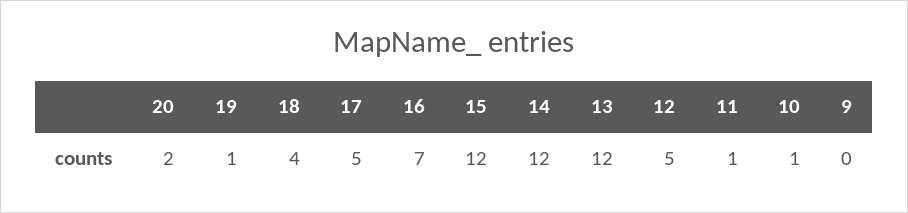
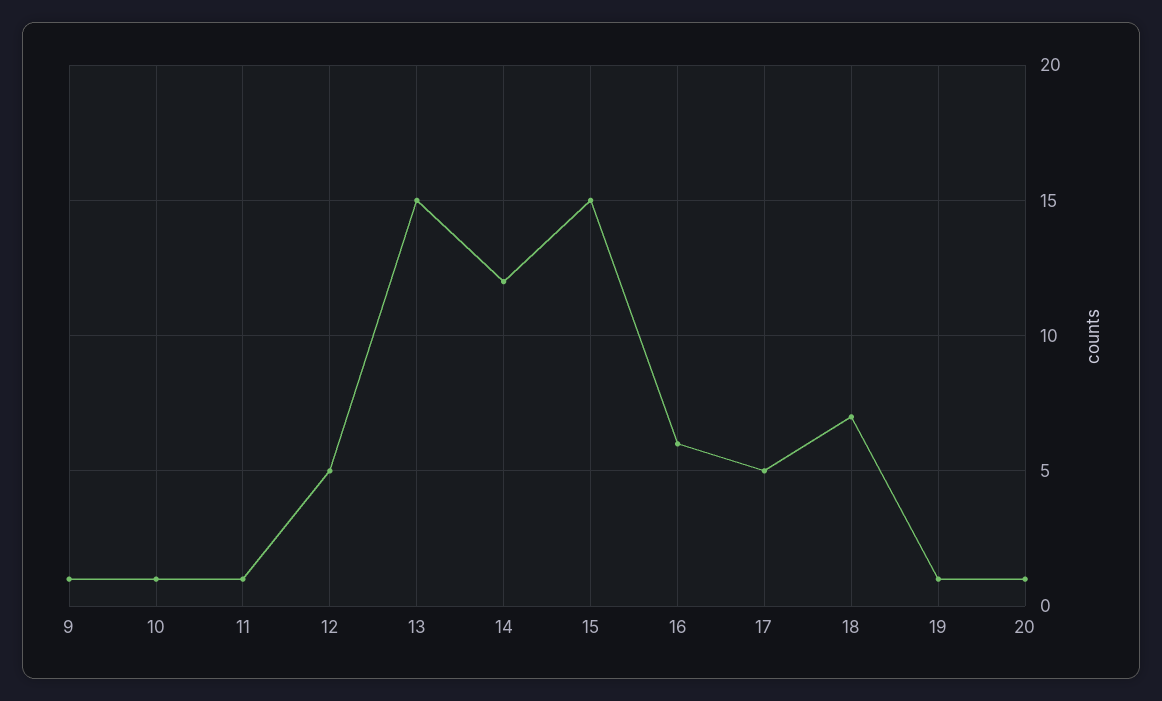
20: 2 -> 1
18: 4 -> 7
16: 7 -> 6
15: 12 -> 15
13: 12 -> 15
9: 0 -> 1

